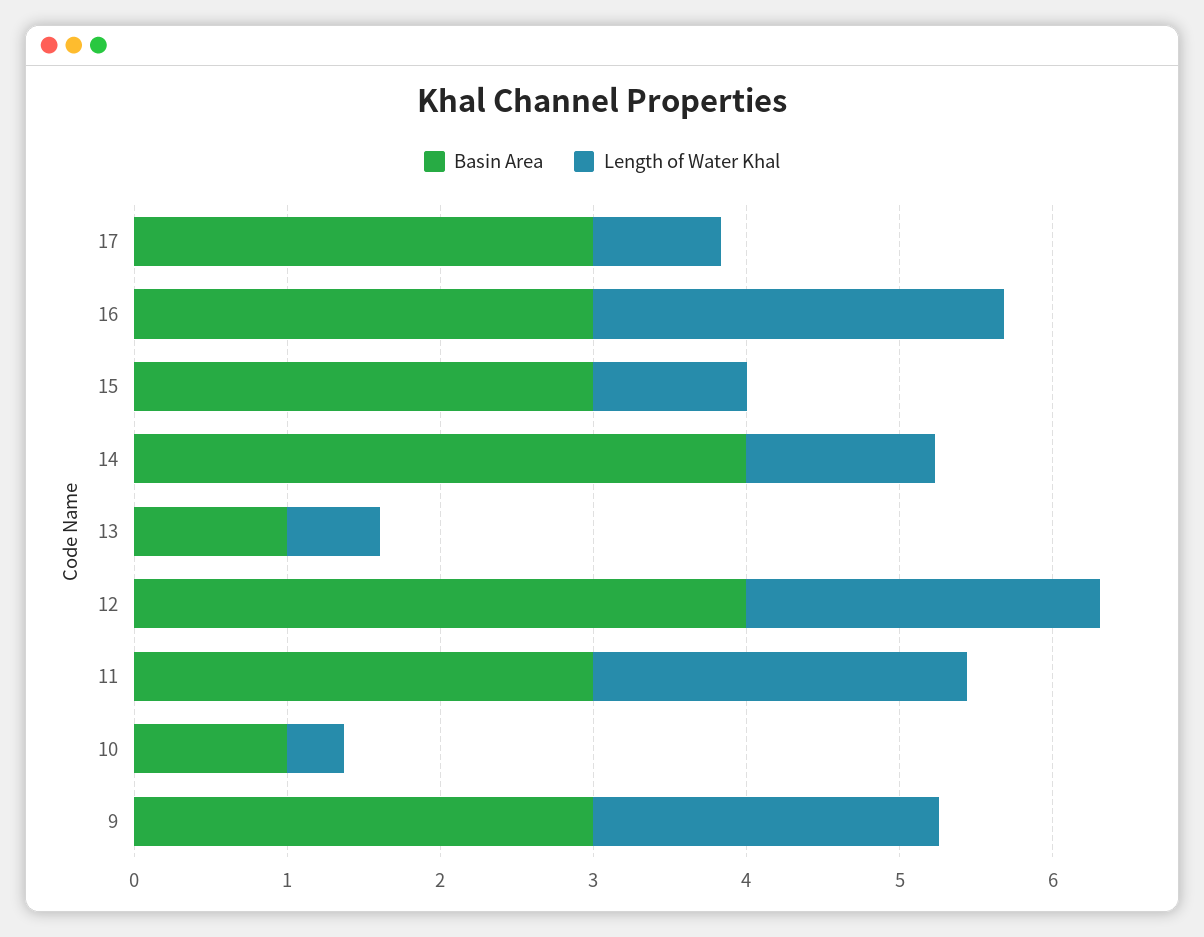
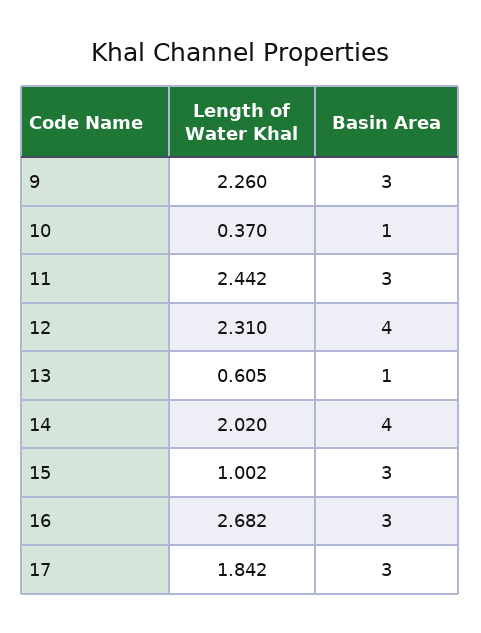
Length of Water Khal, 17: 0.8 -> 1.842
Length of Water Khal, 14: 1.2 -> 2.02

